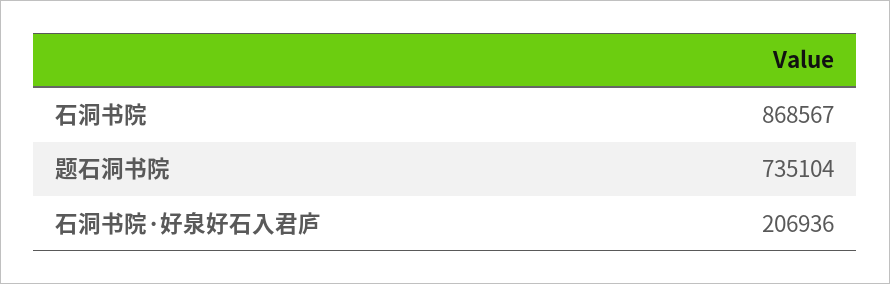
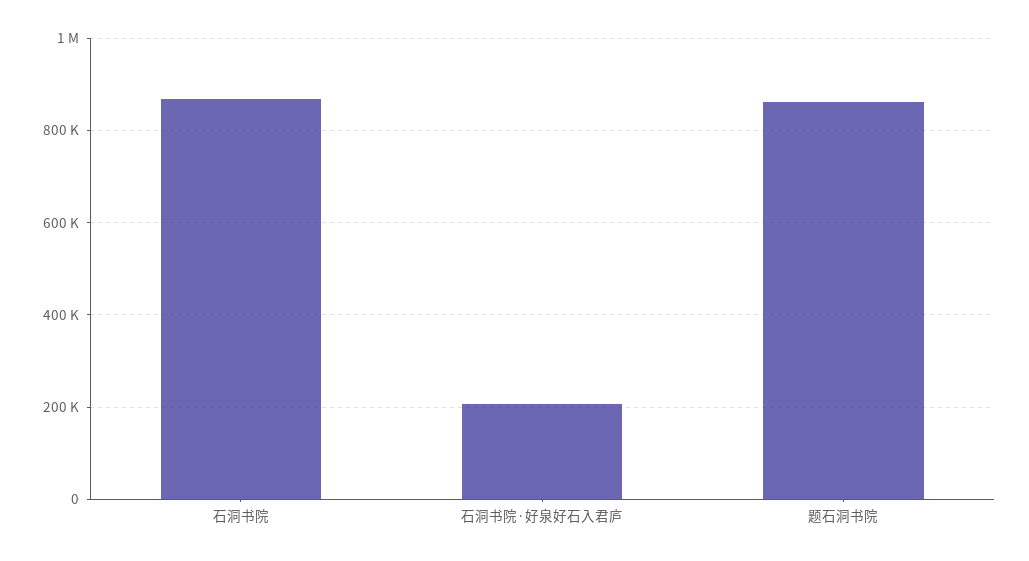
题石洞书院: 735104 -> 860000

